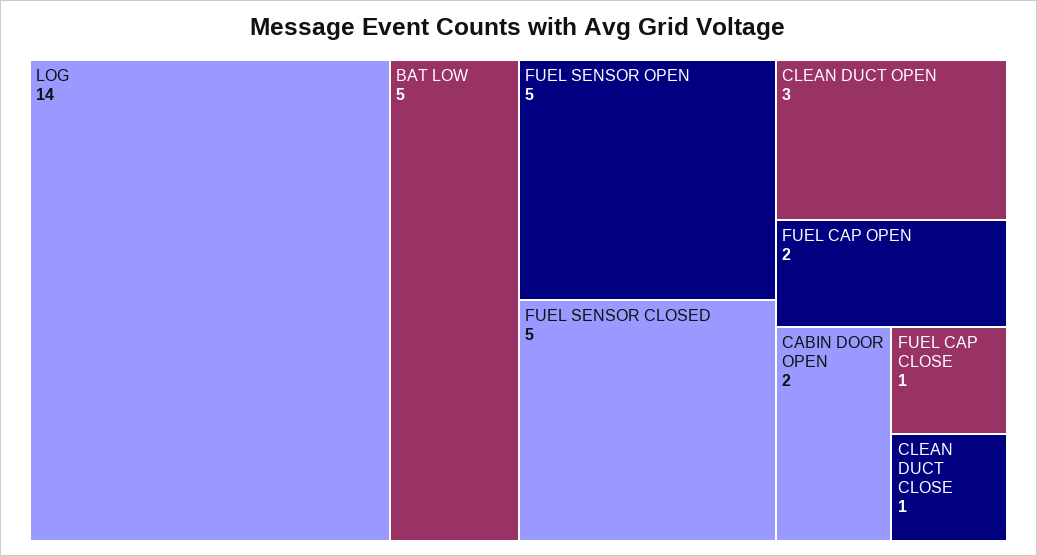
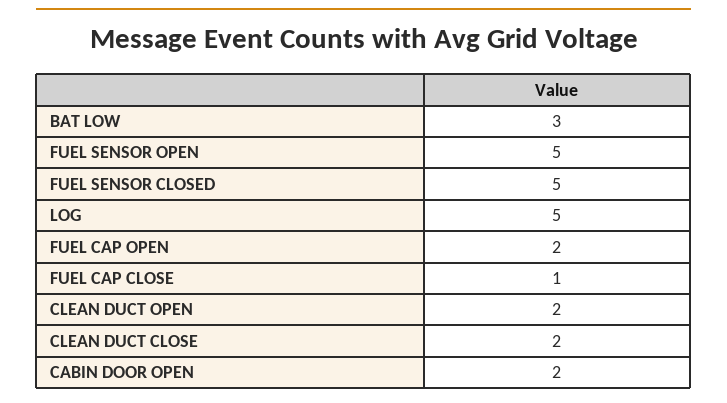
LOG: 14 -> 5
BAT LOW: 5 -> 3
CLEAN DUCT OPEN: 3 -> 2
CLEAN DUCT CLOSE: 1 -> 2

